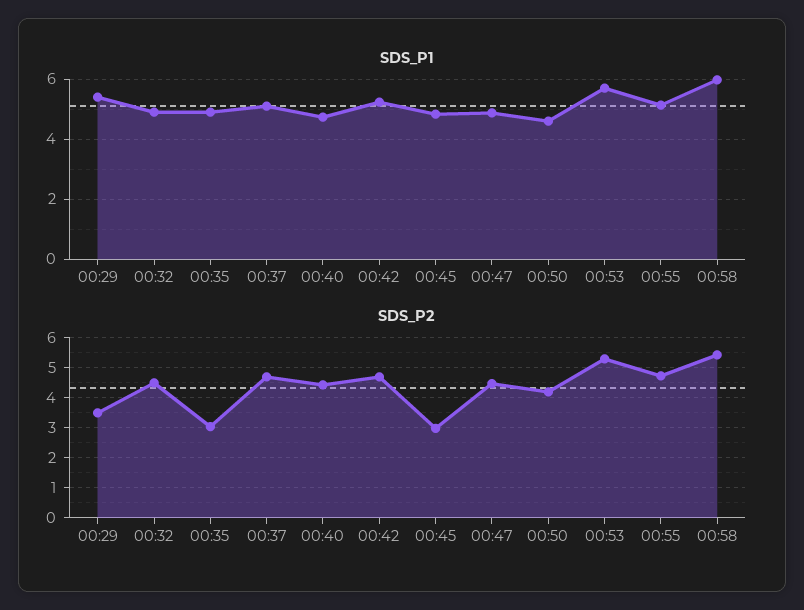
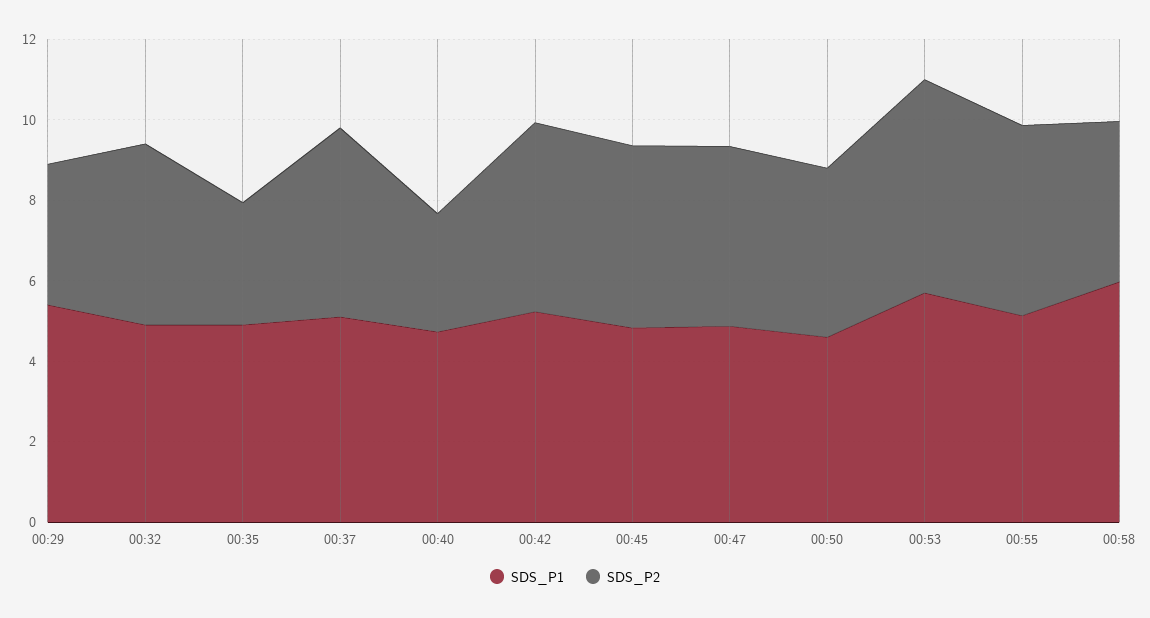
SDS_P2, 00:40: 4.5 -> 3
SDS_P2, 00:45: 3 -> 4.5
SDS_P2, 00:58: 5.5 -> 4

